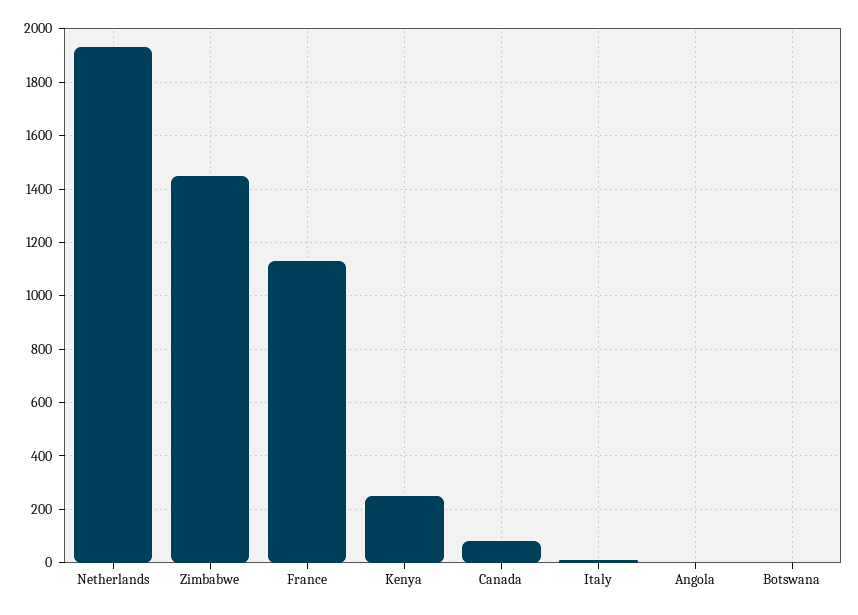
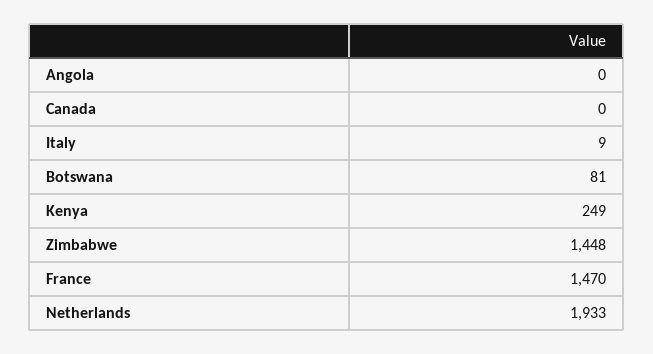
France: 1125 -> 1470
Canada: 75 -> 0
Botswana: 0 -> 81

